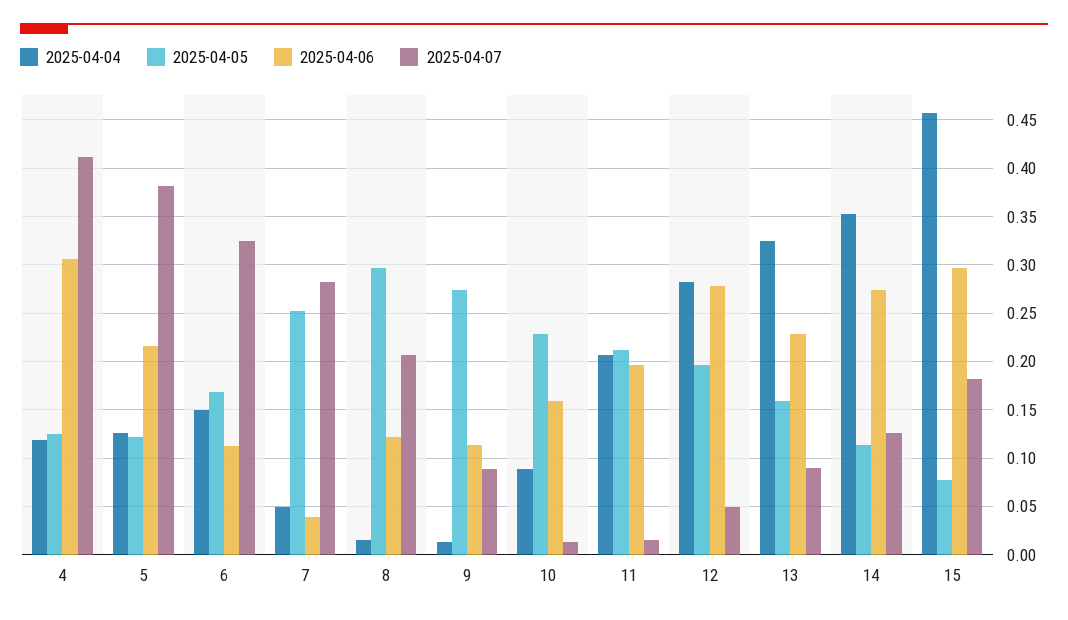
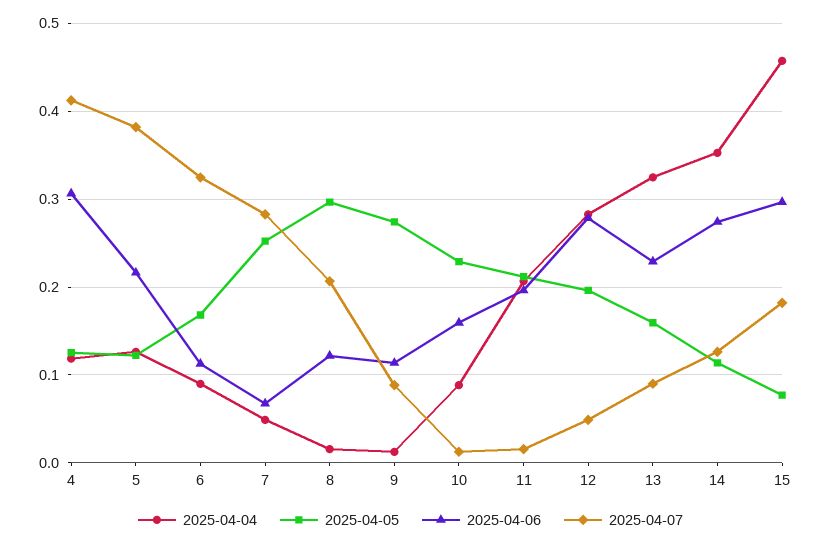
2025-04-04, 6: 0.15 -> 0.09
2025-04-06, 7: 0.04 -> 0.07

